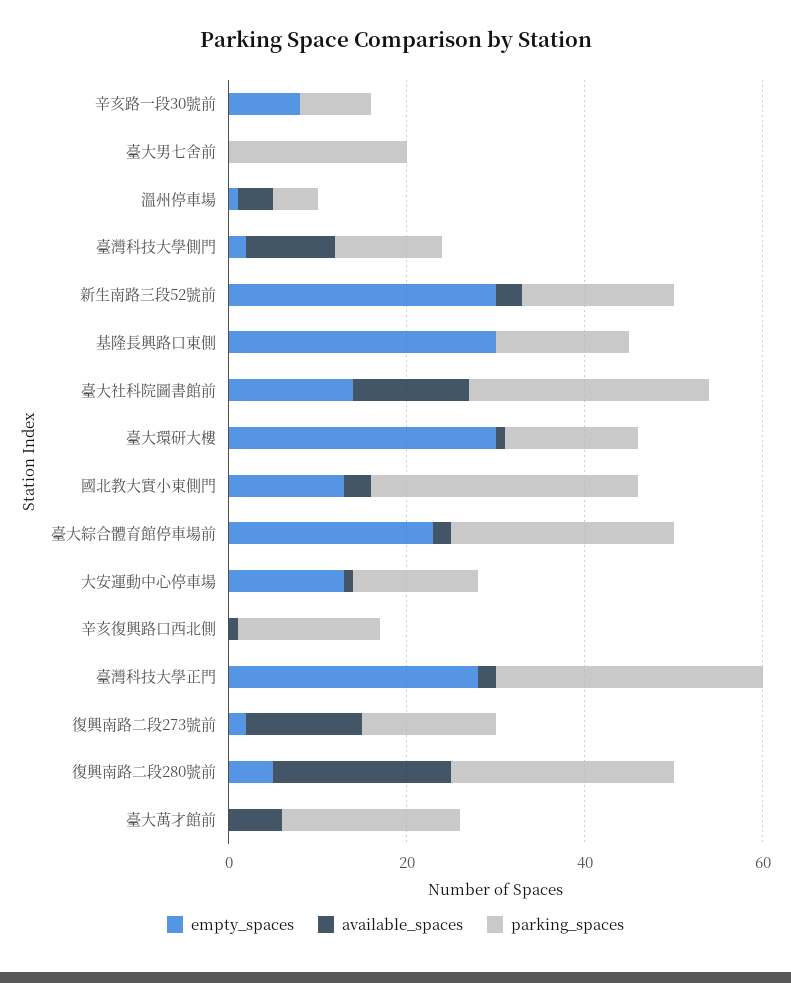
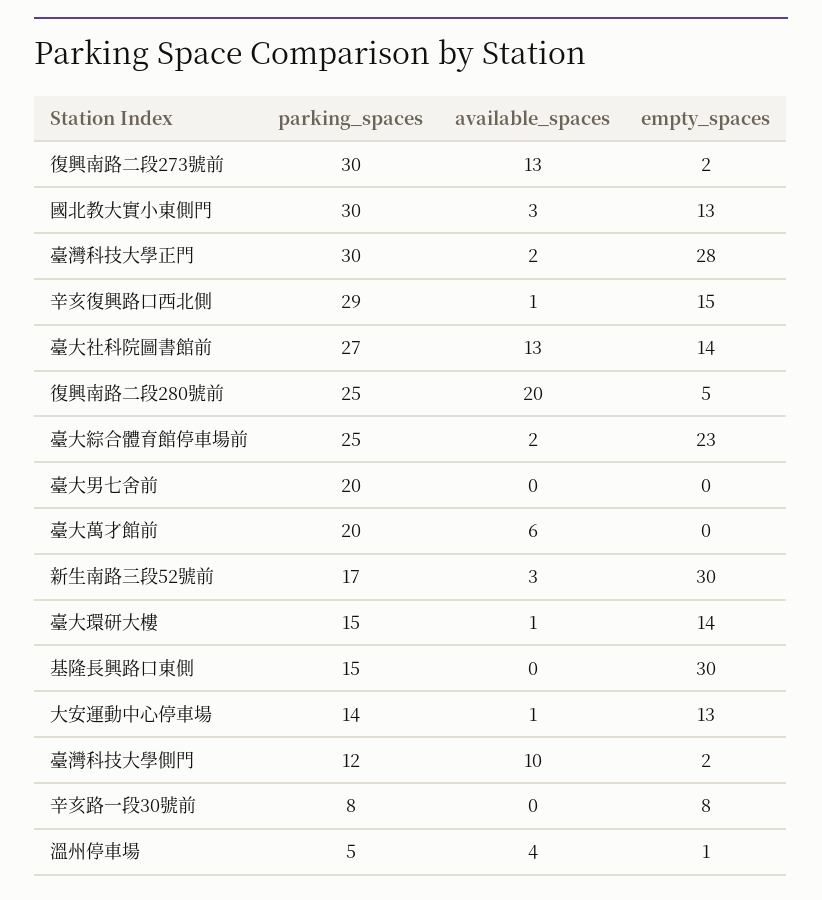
empty_spaces, 臺大環研大樓: 30 -> 14
empty_spaces, 辛亥復興路口西北側: 0 -> 15
parking_spaces, 辛亥復興路口西北側: 15 -> 29
parking_spaces, 復興南路二段273號前: 15 -> 30

